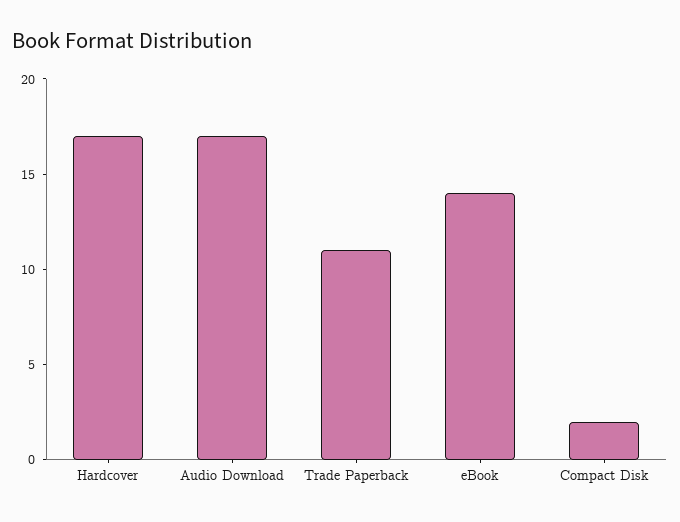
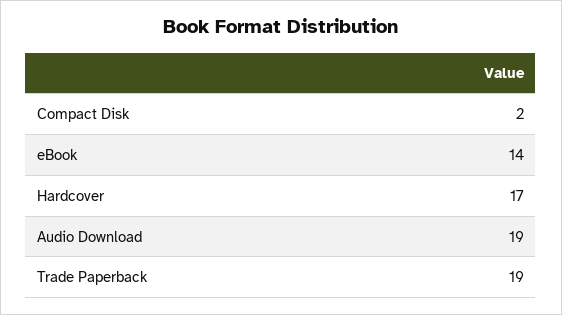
Audio Download: 17 -> 19
Trade Paperback: 11 -> 19

